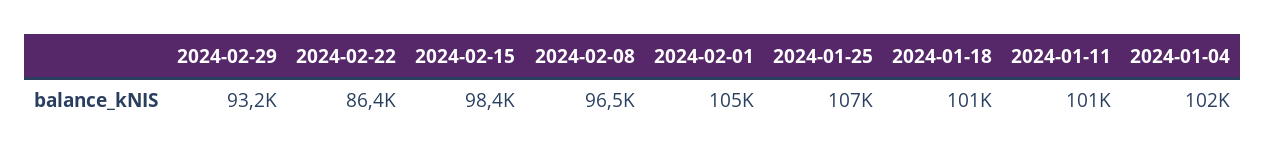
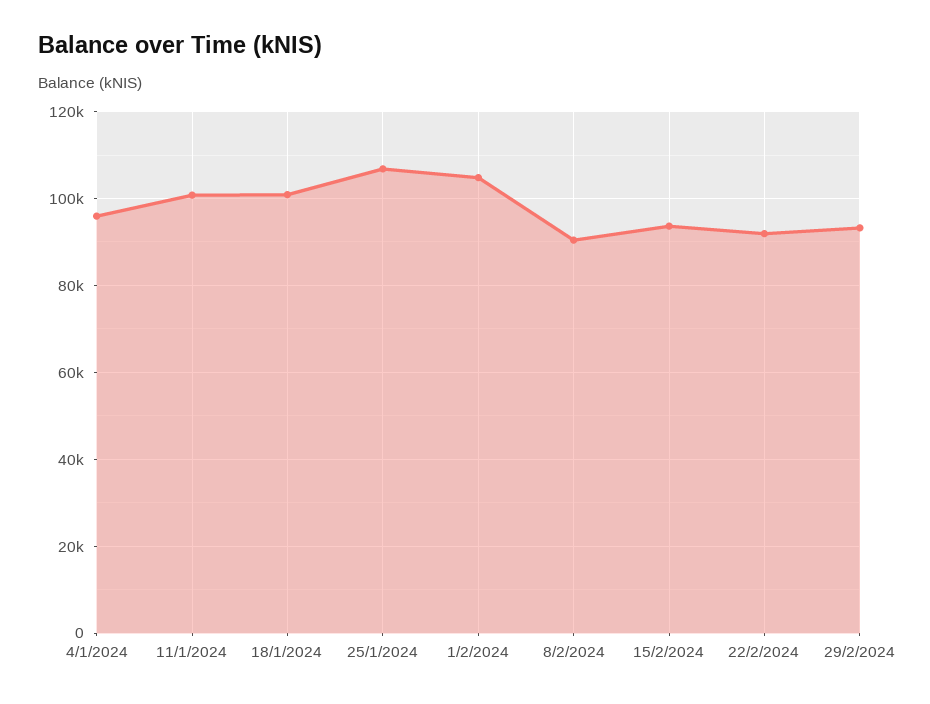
2024-02-22: 86400 -> 92000
2024-02-15: 98400 -> 94000
2024-02-08: 96500 -> 90000
2024-01-04: 102000 -> 96000

